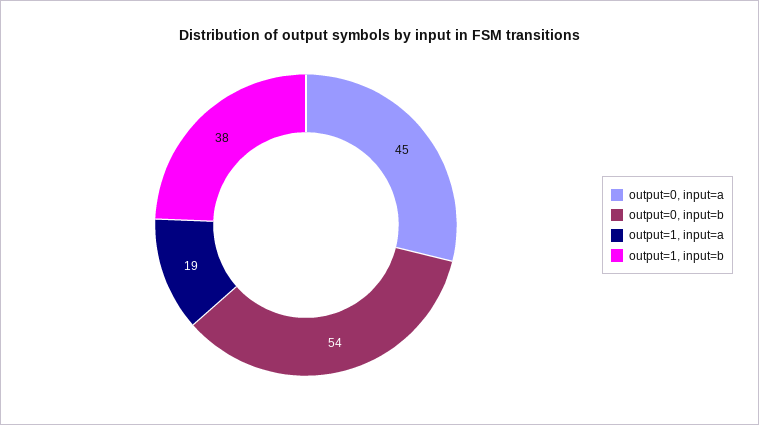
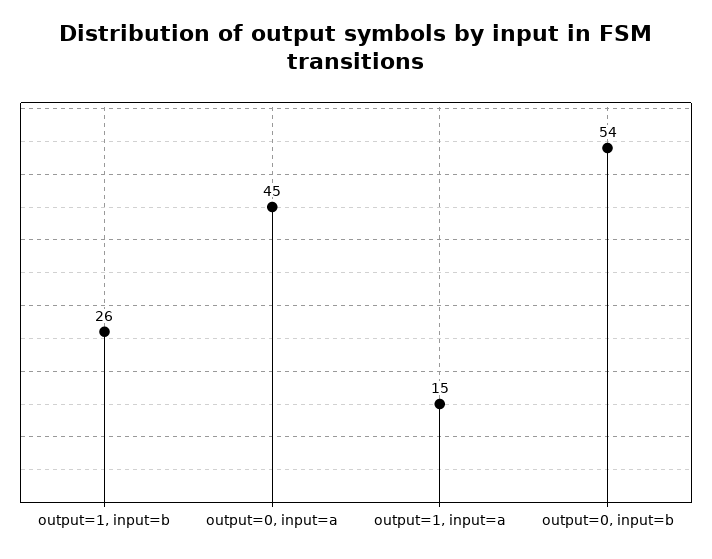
output=1, input=a: 19 -> 15
output=1, input=b: 38 -> 26

